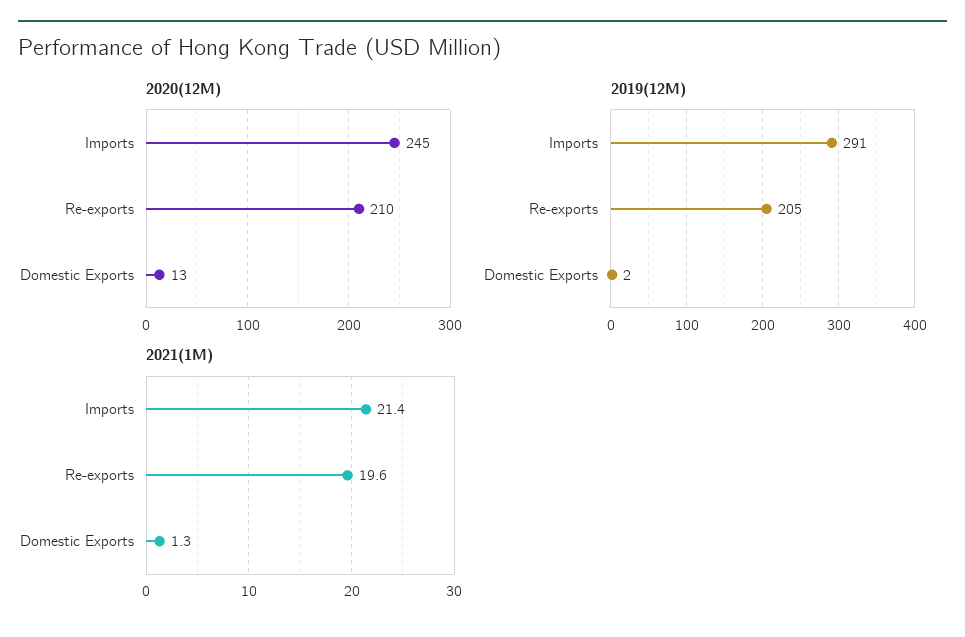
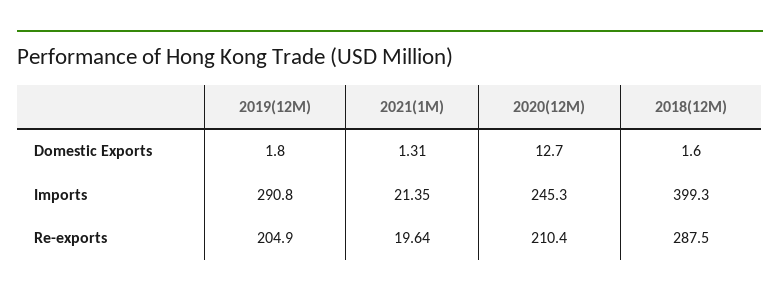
2018(12M), Domestic Exports: none -> 1.6
2018(12M), Imports: none -> 399.3
2018(12M), Re-exports: none -> 287.5

